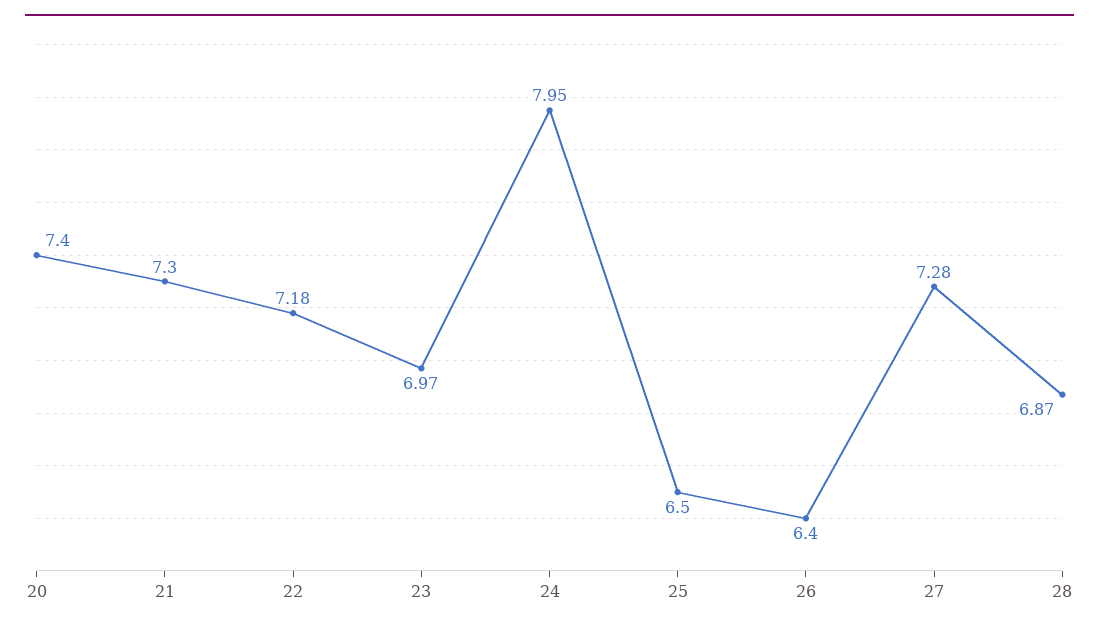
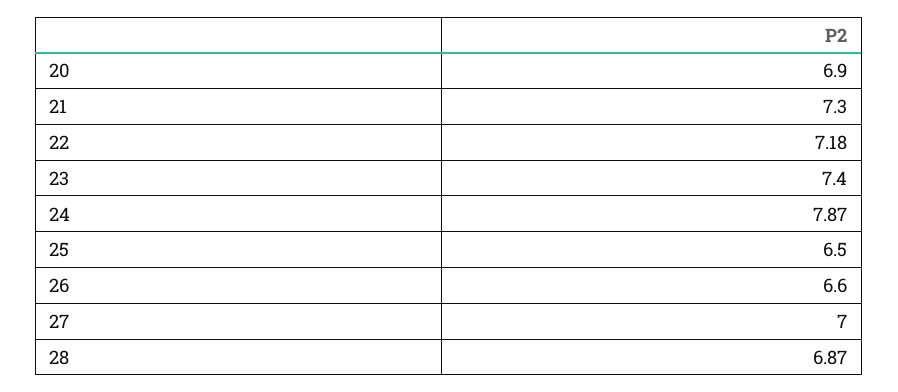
20: 7.4 -> 6.9
23: 6.97 -> 7.4
24: 7.95 -> 7.87
26: 6.4 -> 6.6
27: 7.28 -> 7

